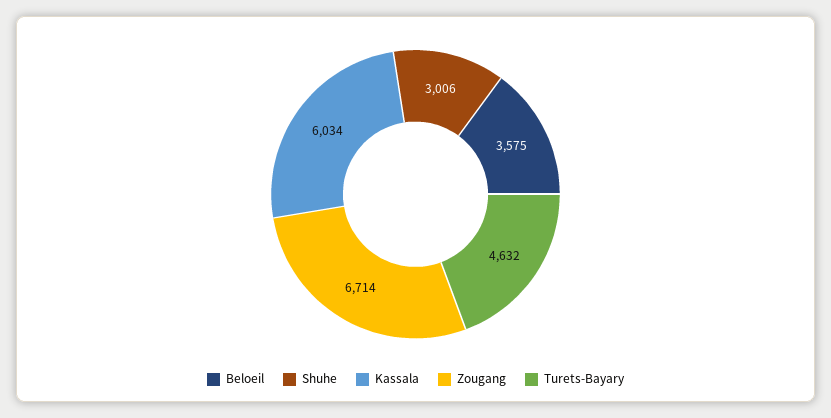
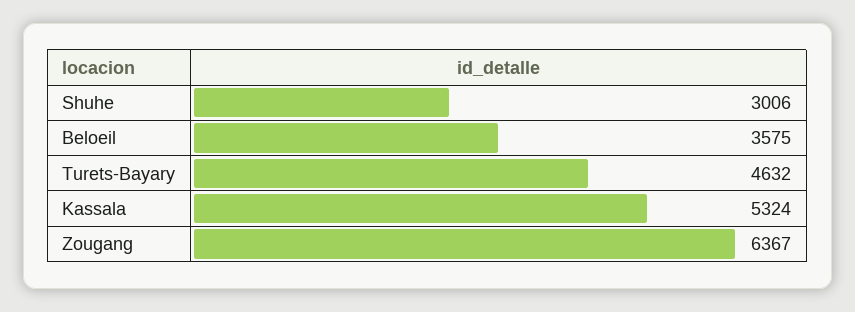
Kassala: 6034 -> 5324
Zougang: 6714 -> 6367

